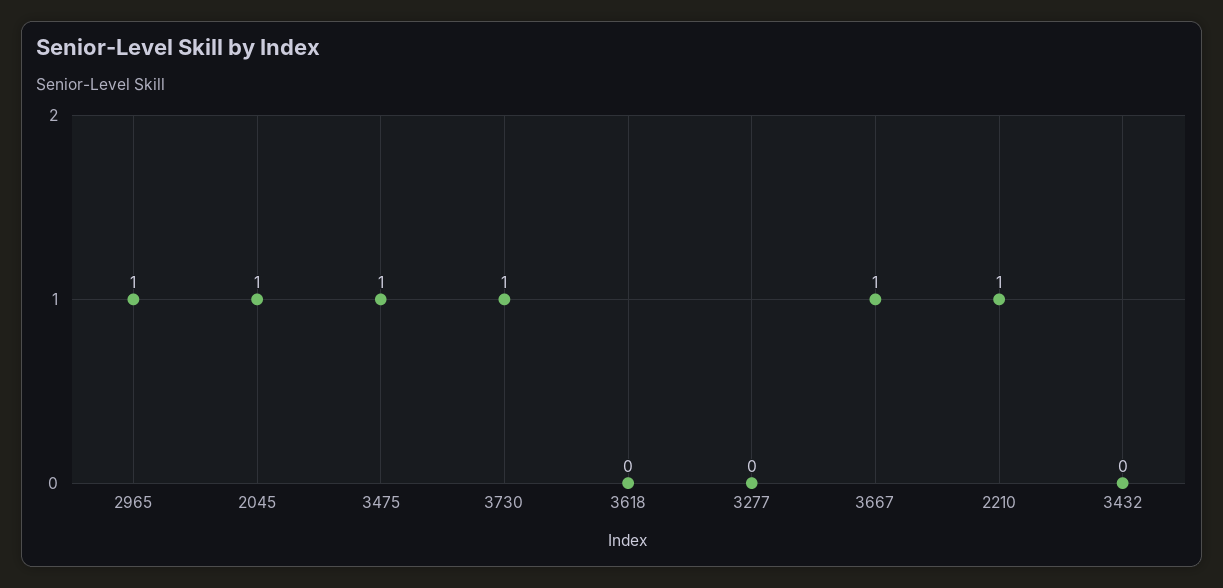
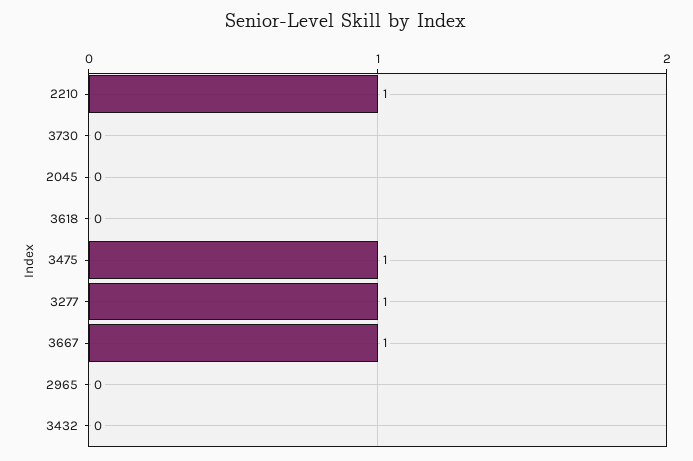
2965: 1 -> 0
2045: 1 -> 0
3730: 1 -> 0
3277: 0 -> 1

